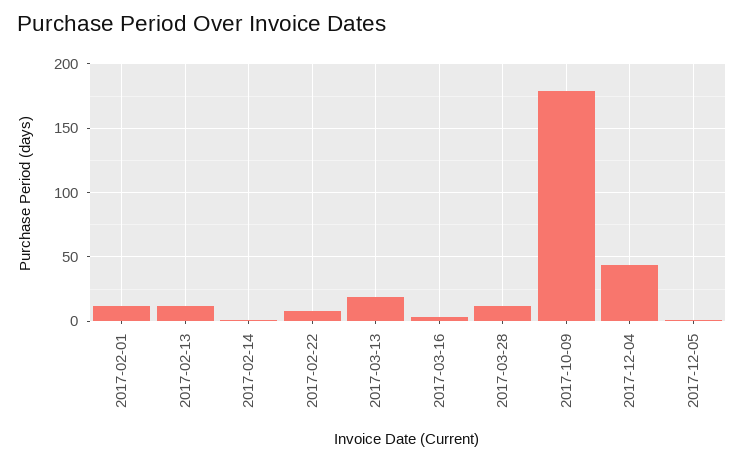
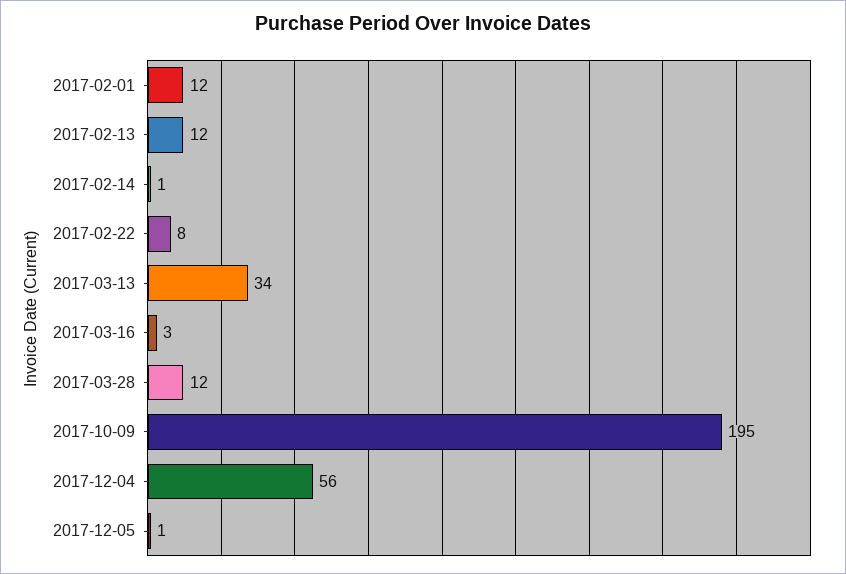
2017-03-13: 20 -> 34
2017-10-09: 180 -> 195
2017-12-04: 45 -> 56

